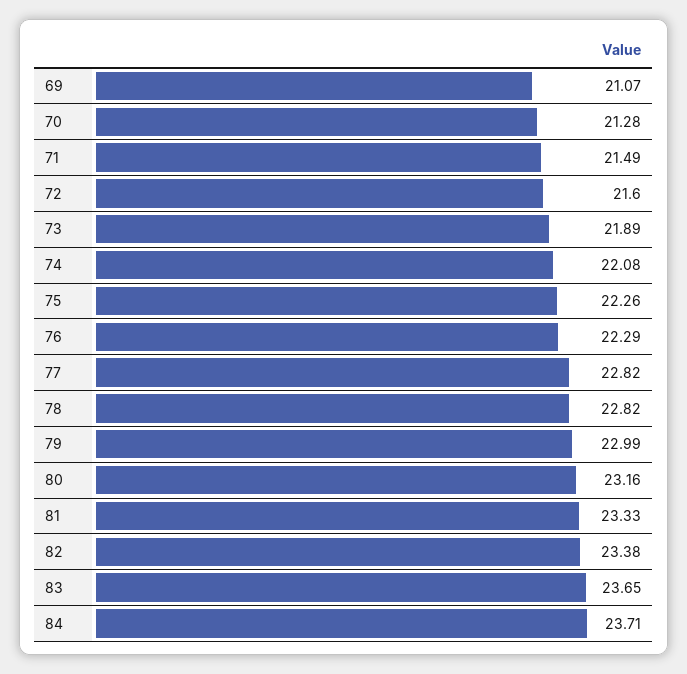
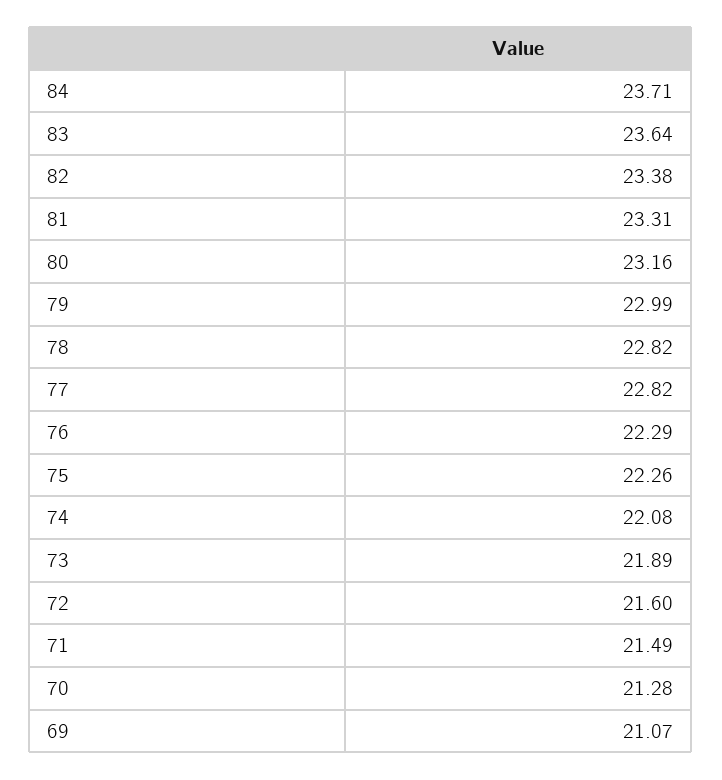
81: 23.33 -> 23.31
83: 23.65 -> 23.64

